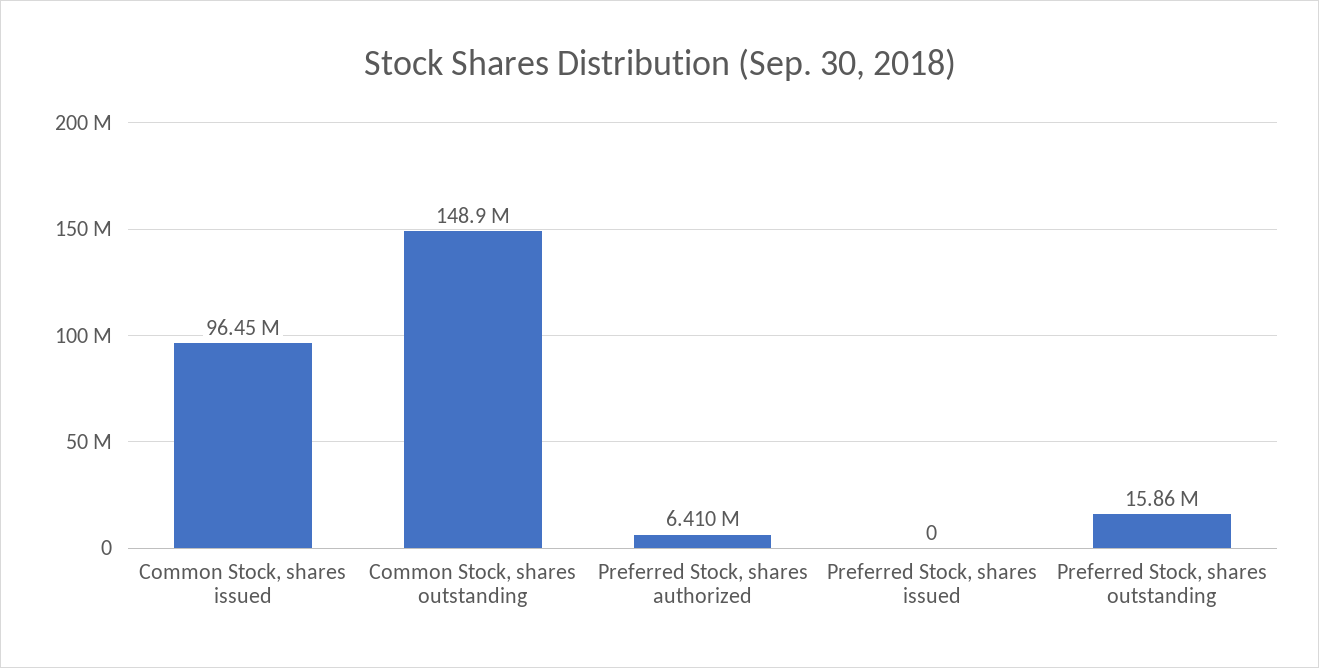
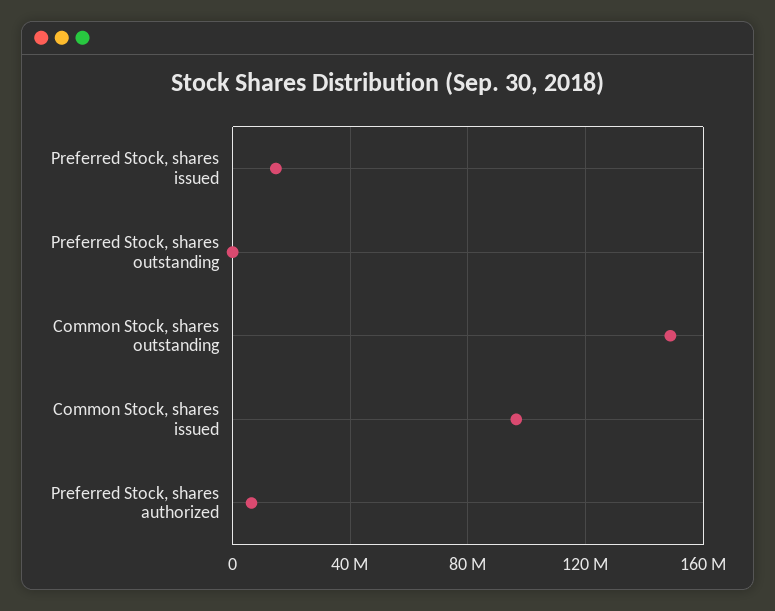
Preferred Stock, shares issued: 0 -> 15000000
Preferred Stock, shares outstanding: 15860000 -> 0

